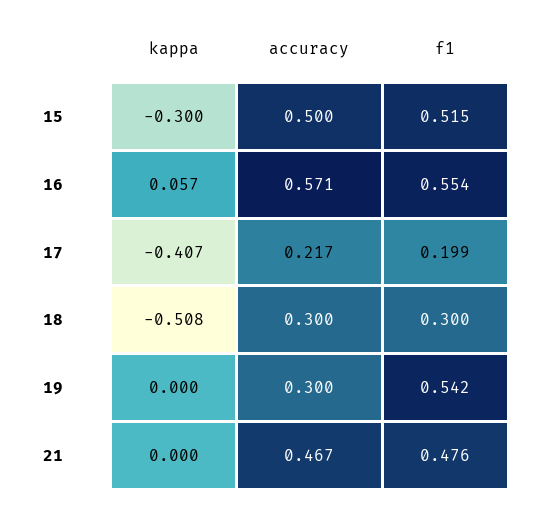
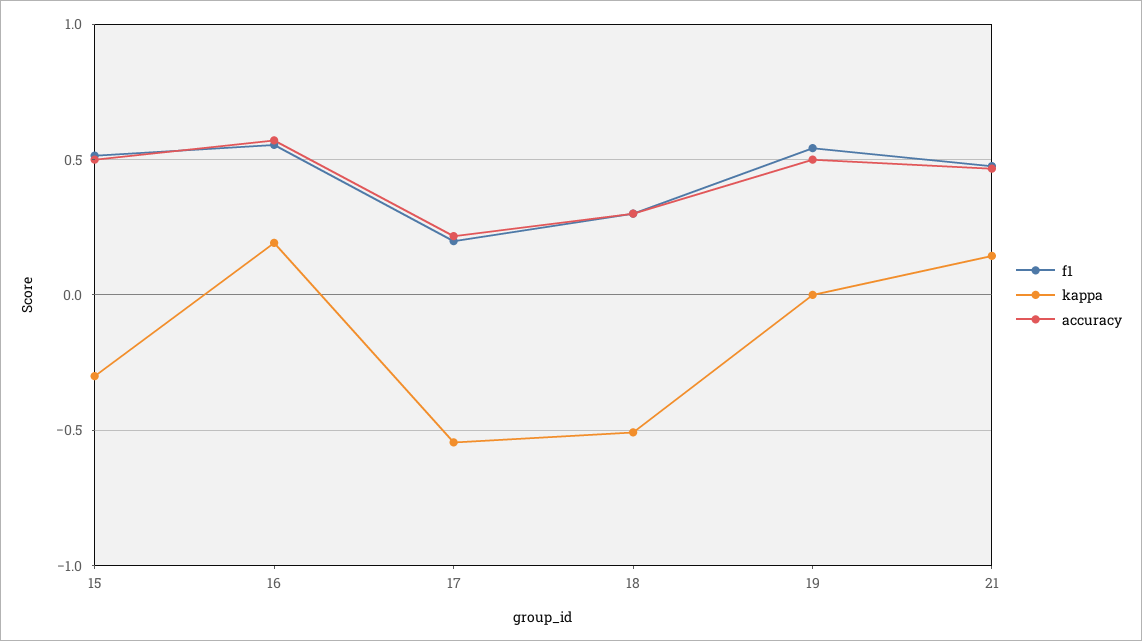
kappa, 16: 0.057 -> 0.2
kappa, 17: -0.407 -> -0.55
accuracy, 19: 0.3 -> 0.5
kappa, 21: 0 -> 0.15

